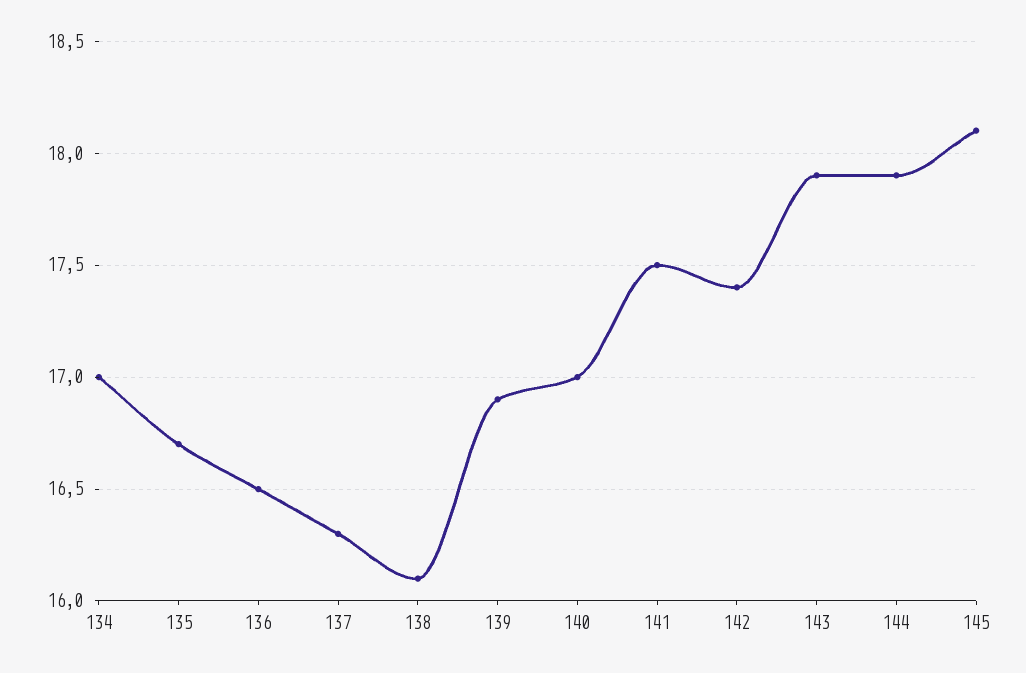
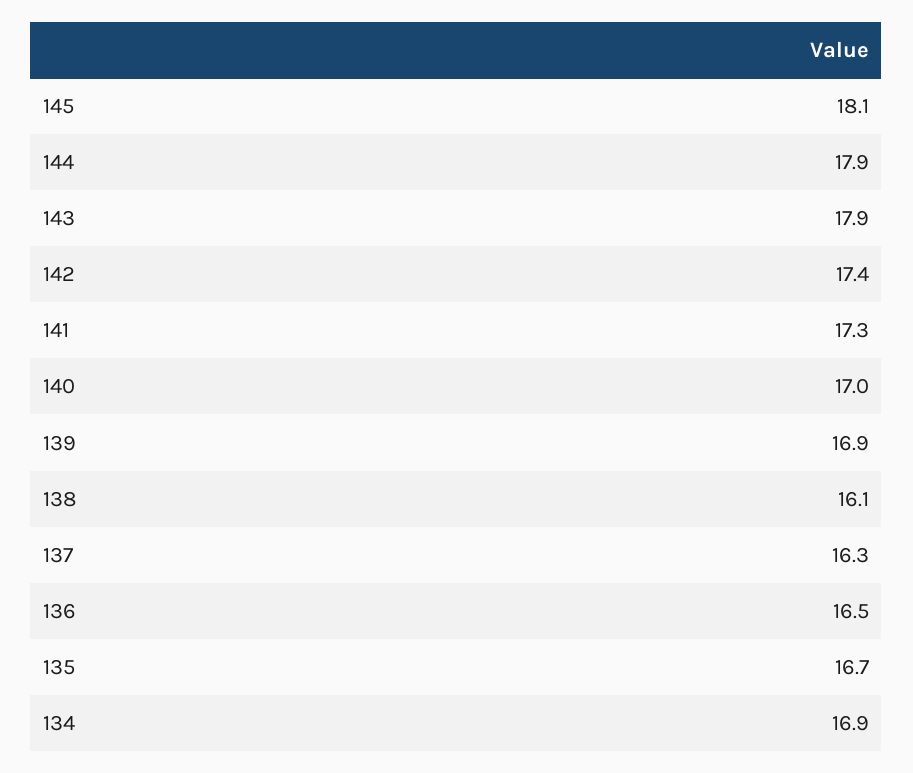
134: 17 -> 16.9
141: 17.5 -> 17.3

